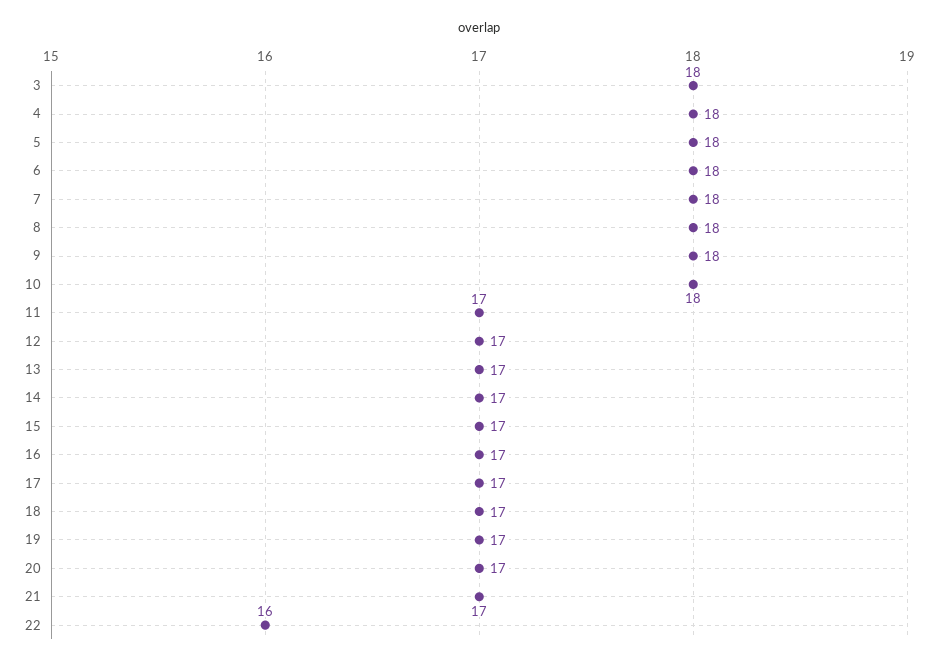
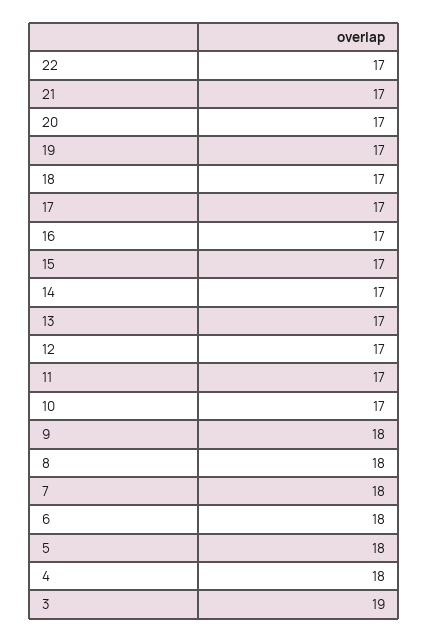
3: 18 -> 19
10: 18 -> 17
22: 16 -> 17

